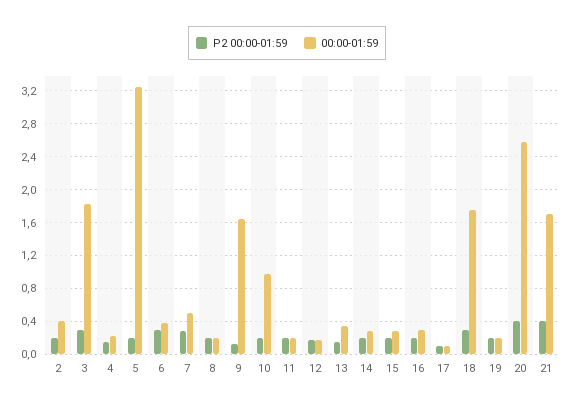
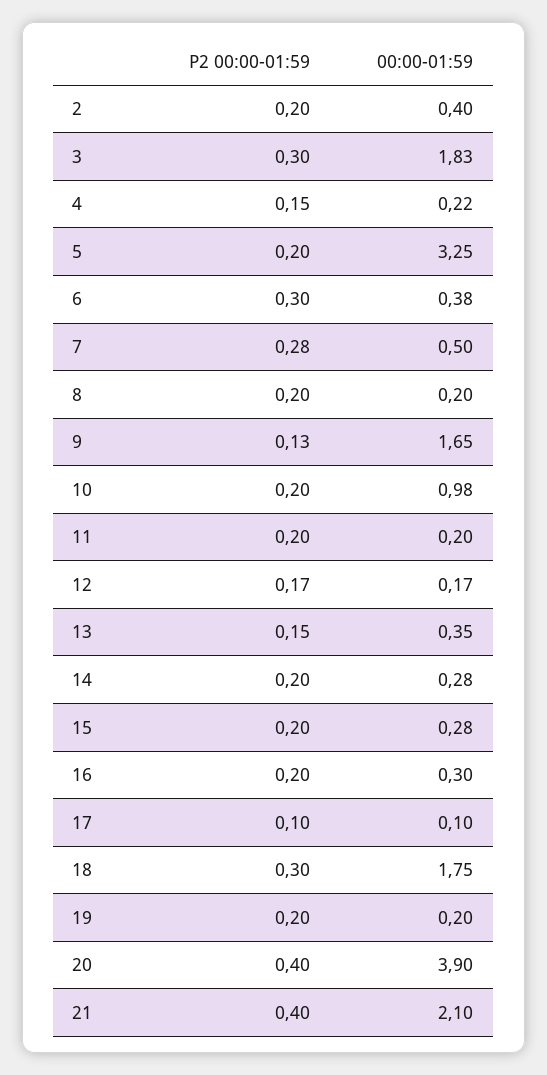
00:00-01:59, 20: 2.6 -> 3.9
00:00-01:59, 21: 1.7 -> 2.1

